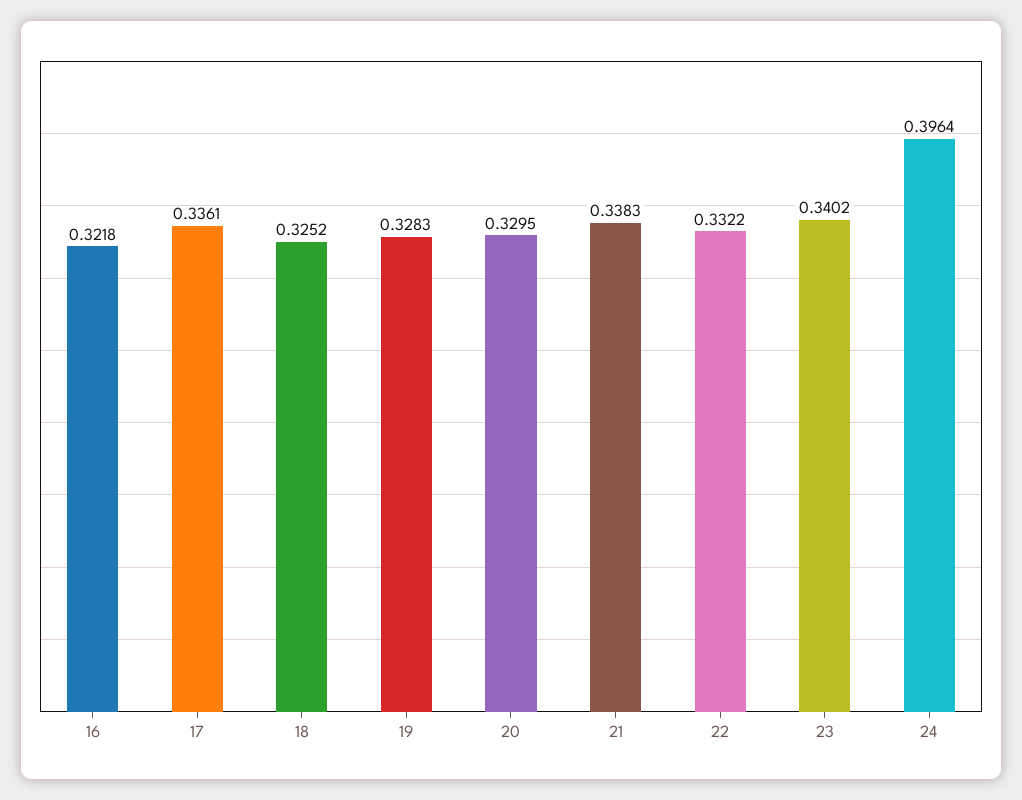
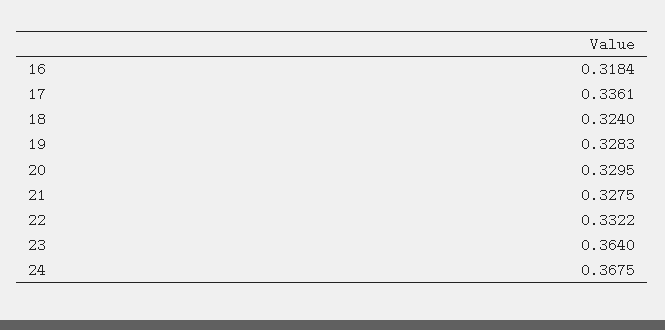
16: 0.3218 -> 0.3184
18: 0.3252 -> 0.324
21: 0.3383 -> 0.3275
23: 0.3402 -> 0.364
24: 0.3964 -> 0.3675

